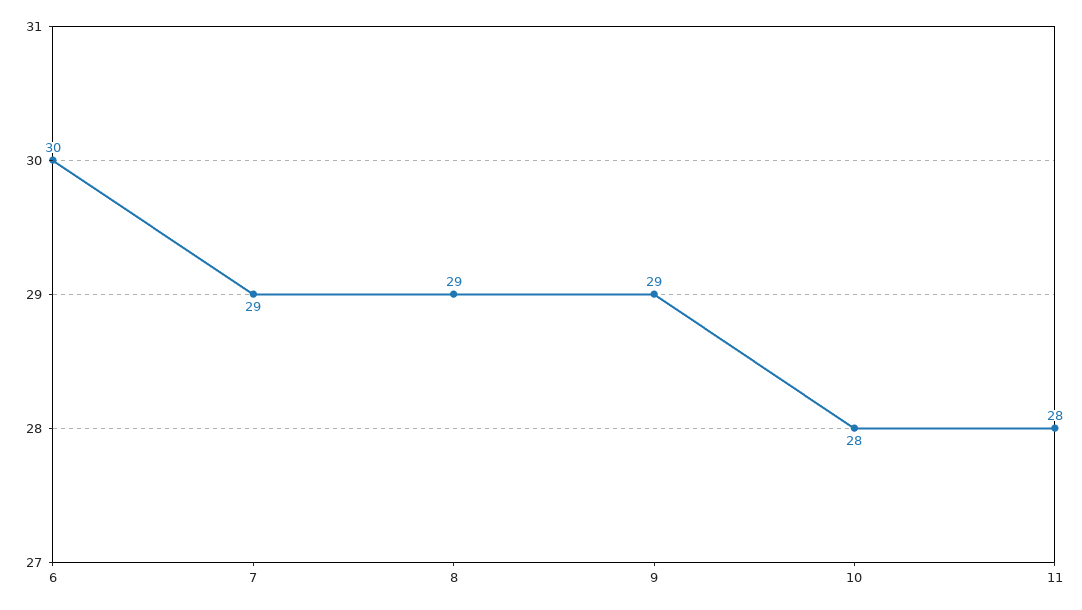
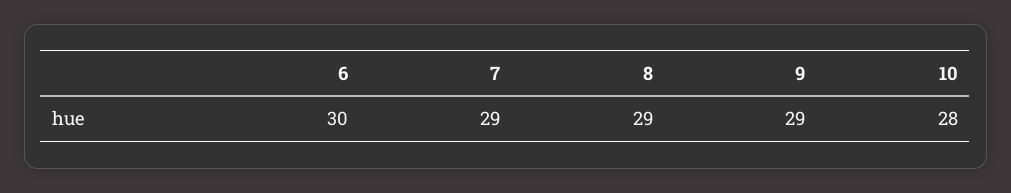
11: 28 -> none

